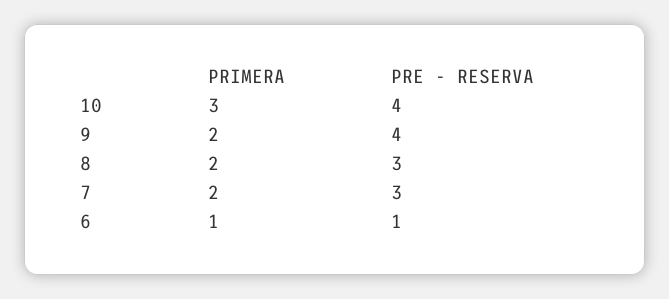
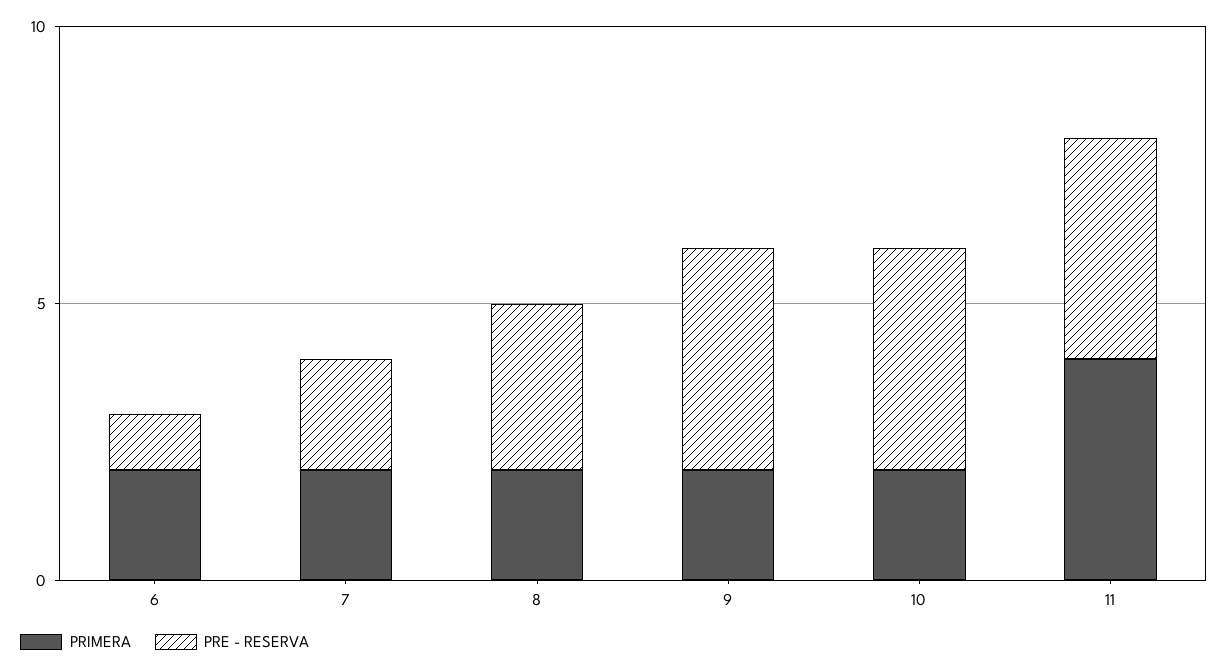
PRIMERA, 10: 3 -> 2
PRE - RESERVA, 7: 3 -> 2
PRIMERA, 6: 1 -> 2
PRIMERA, 11: none -> 4
PRE - RESERVA, 11: none -> 4

